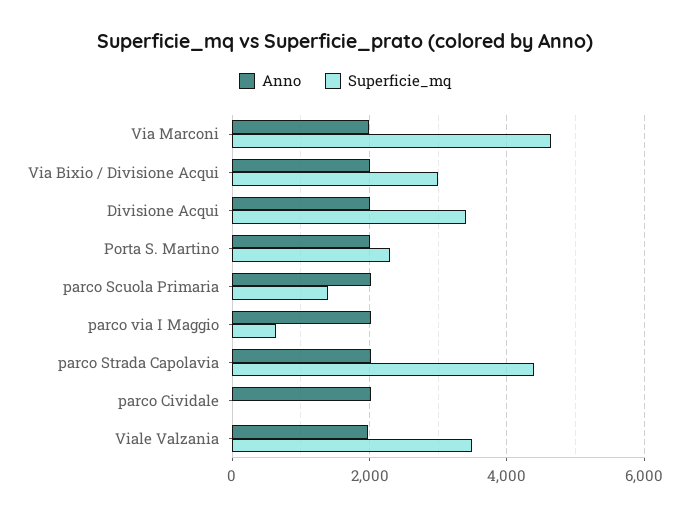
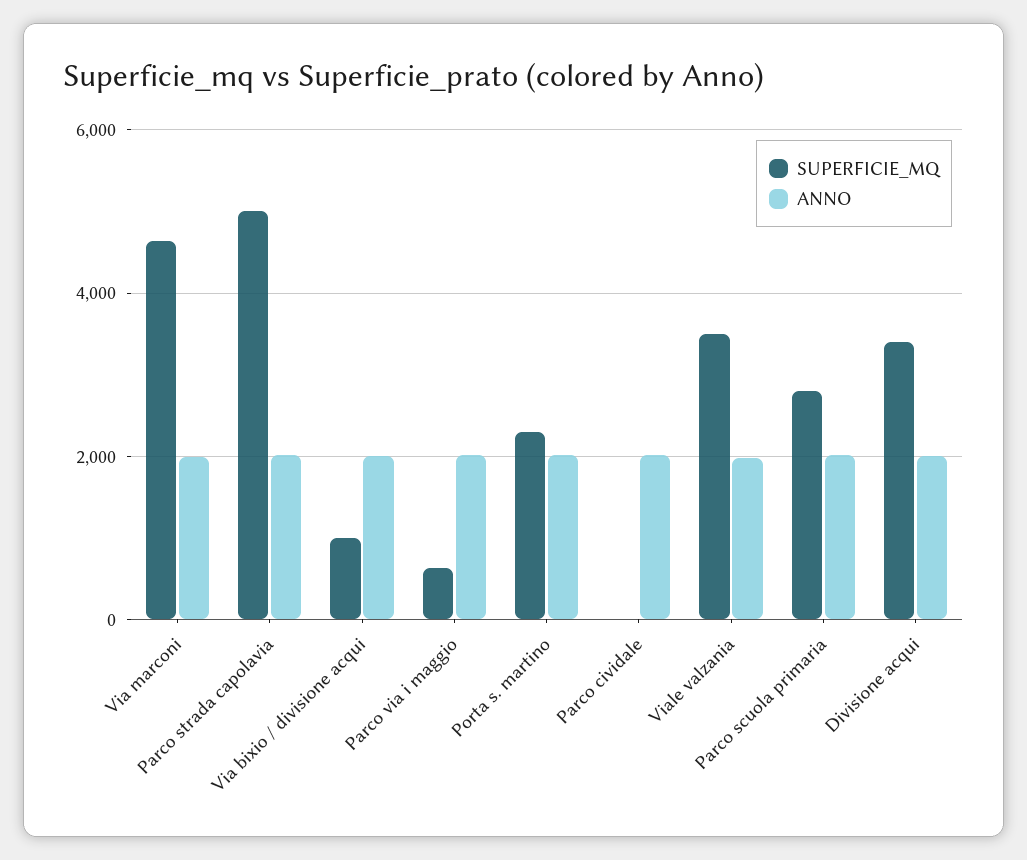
Superficie_mq, Via Bixio / Divisione Acqui: 3000 -> 1000
Superficie_mq, parco Scuola Primaria: 1400 -> 2800
Superficie_mq, parco Strada Capolavia: 4400 -> 5000

